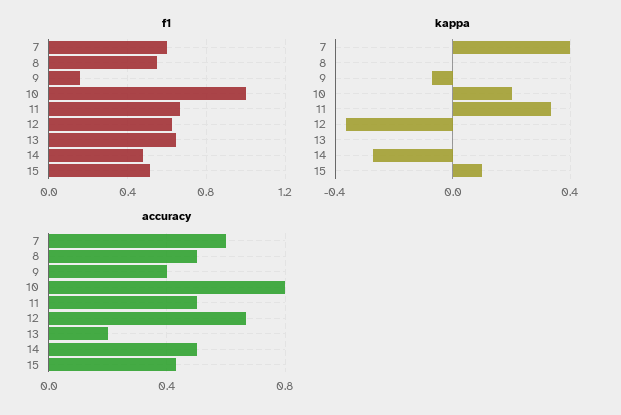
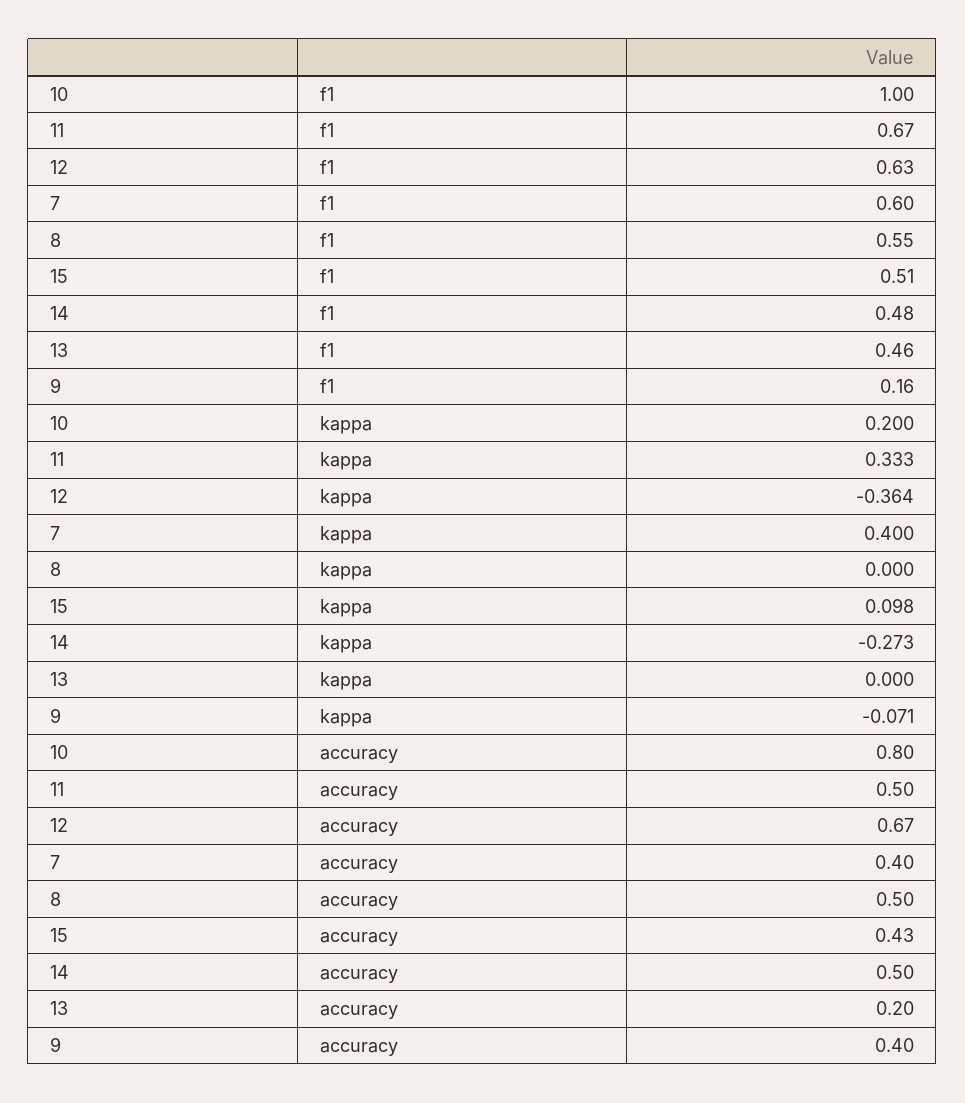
f1, 13: 0.65 -> 0.46
accuracy, 7: 0.6 -> 0.4

